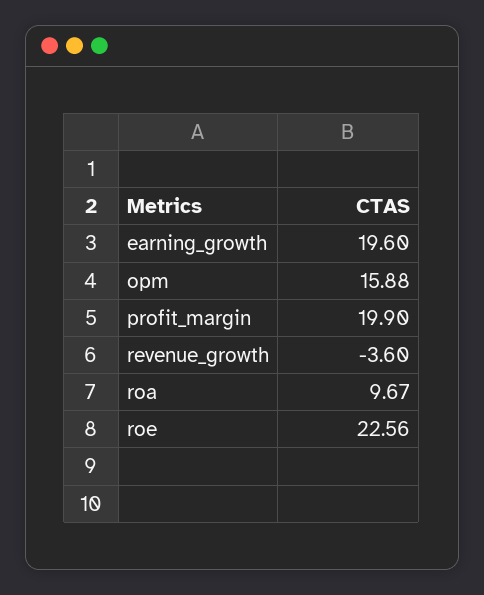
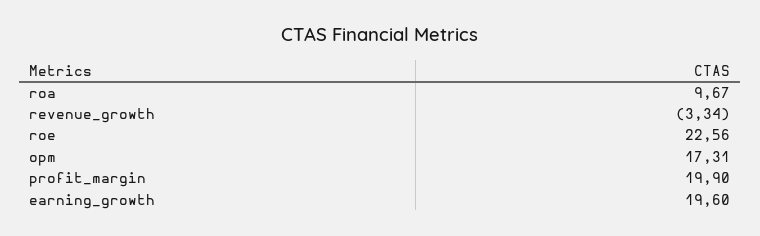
opm: 15.88 -> 17.31
revenue_growth: -3.6 -> -3.34

